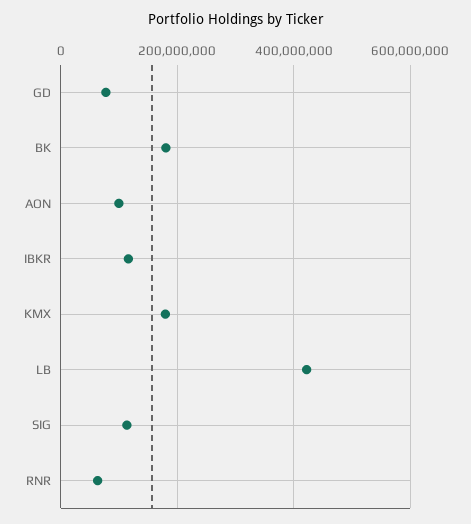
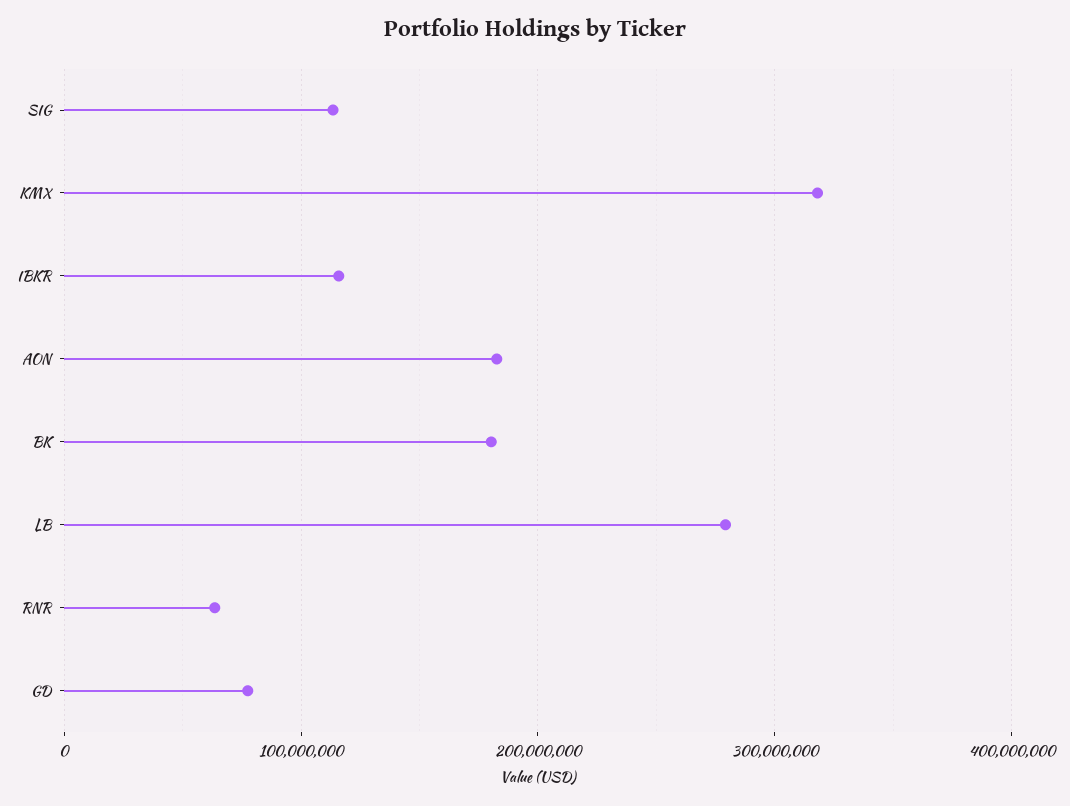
AON: 100000000 -> 180000000
KMX: 180000000 -> 320000000
LB: 420000000 -> 280000000

